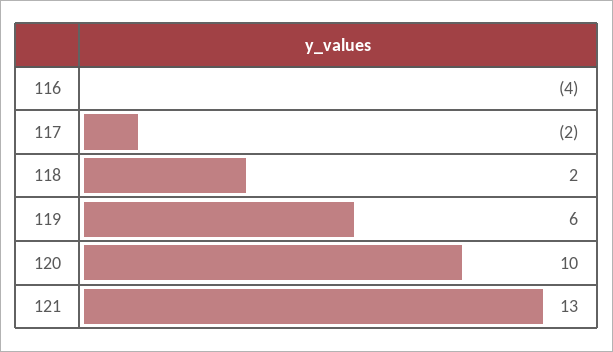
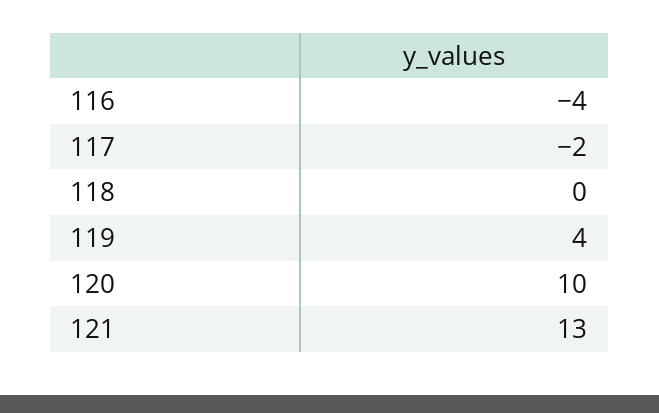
118: 2 -> 0
119: 6 -> 4

